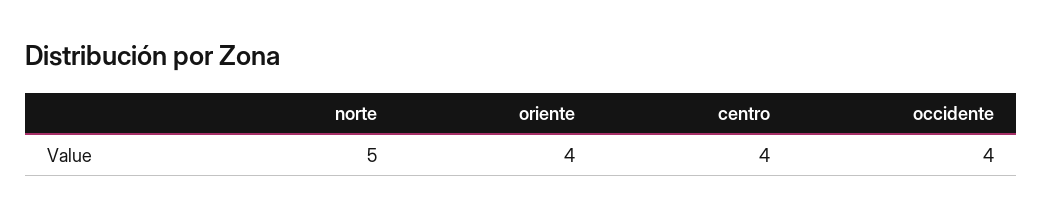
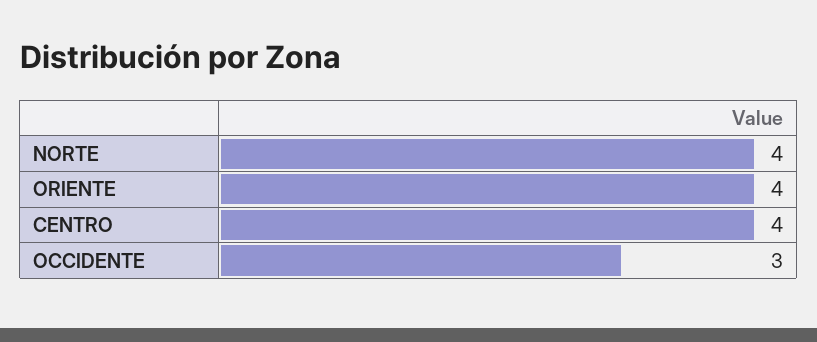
norte: 5 -> 4
occidente: 4 -> 3

